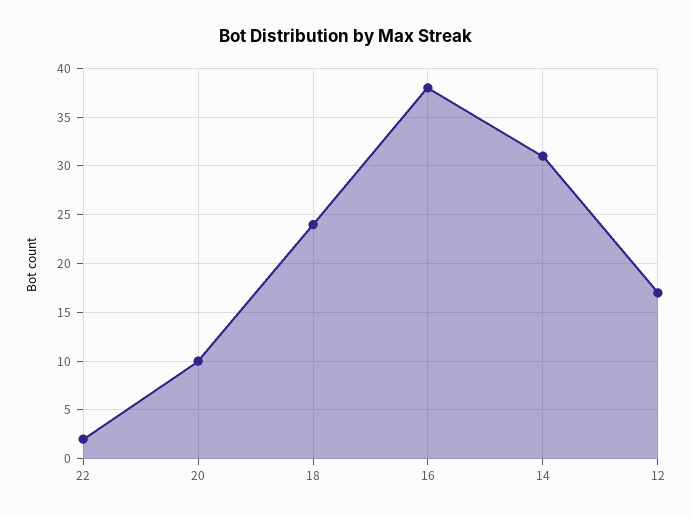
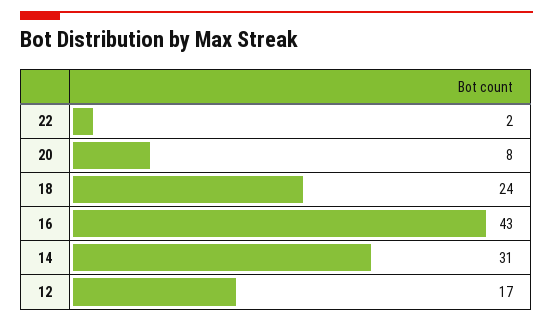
20: 10 -> 8
16: 38 -> 43

